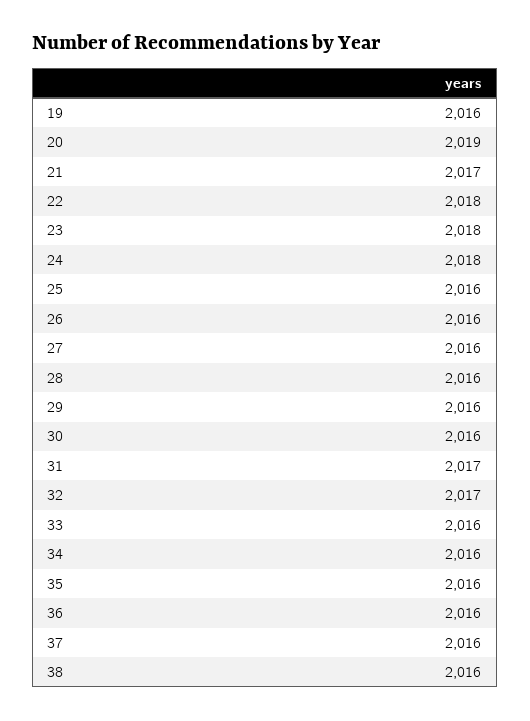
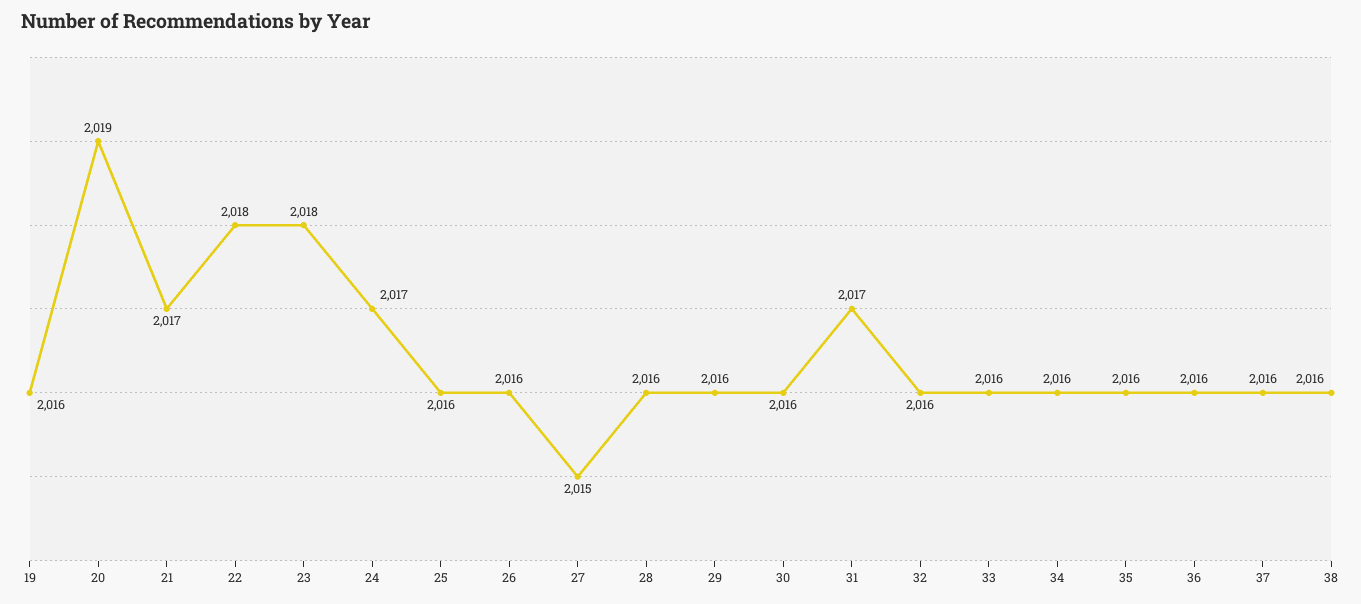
24: 2018 -> 2017
27: 2016 -> 2015
32: 2017 -> 2016

